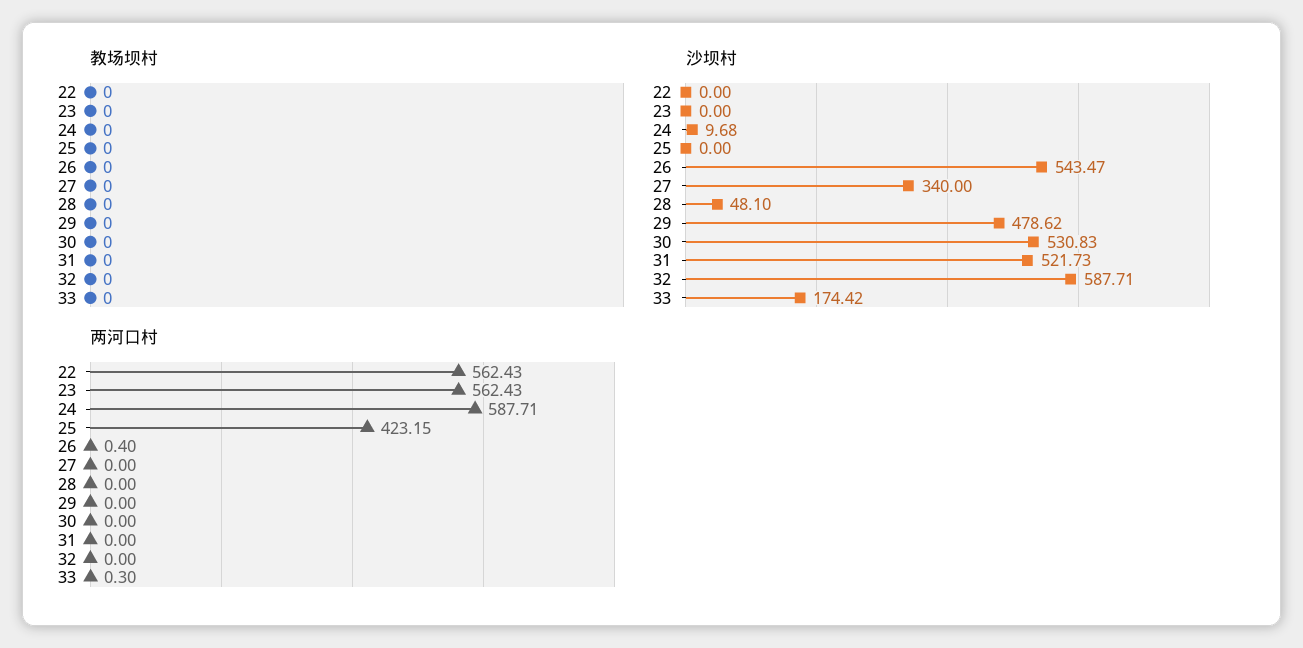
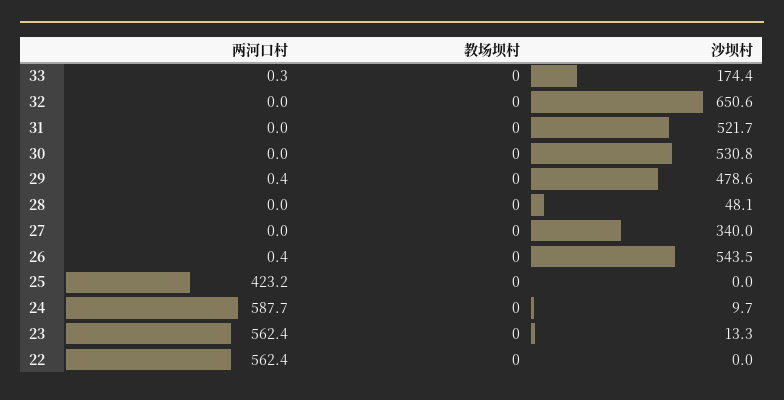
沙坝村, 23: 0 -> 13.3
沙坝村, 32: 587.71 -> 650.6
两河口村, 29: 0 -> 0.4

